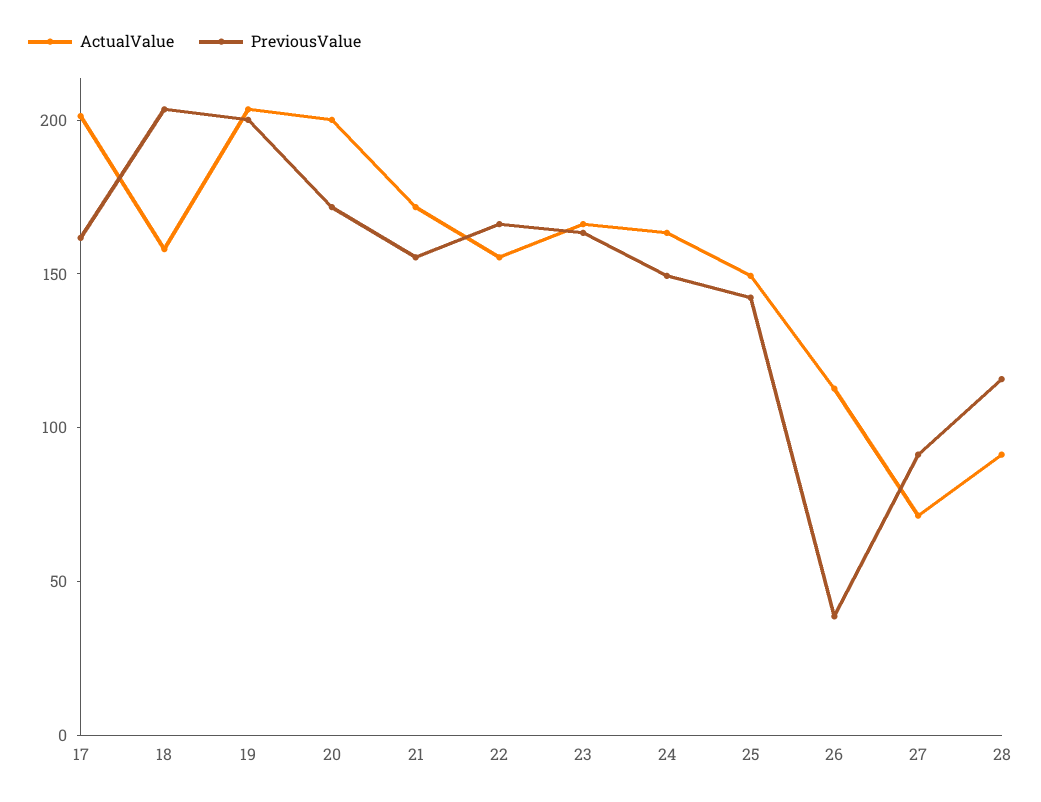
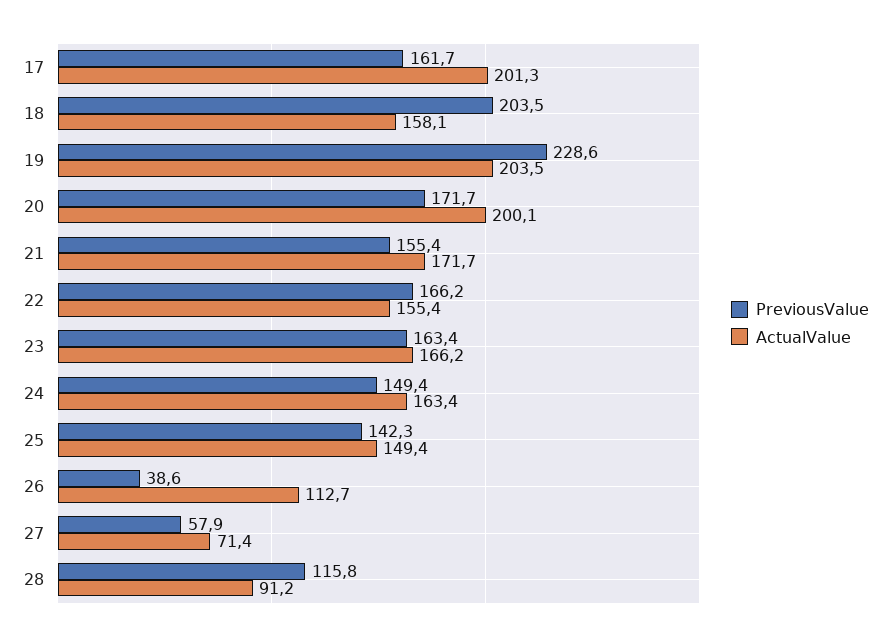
PreviousValue, 19: 200 -> 228.6
PreviousValue, 27: 90 -> 57.9

